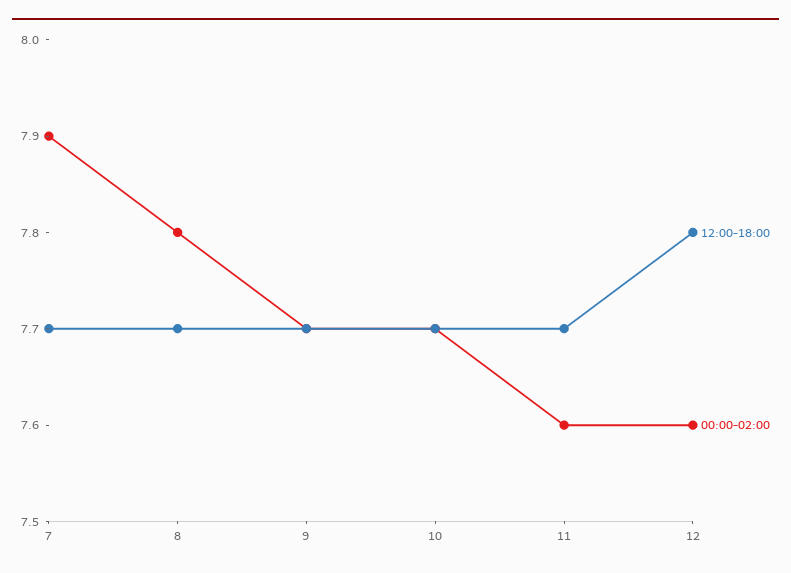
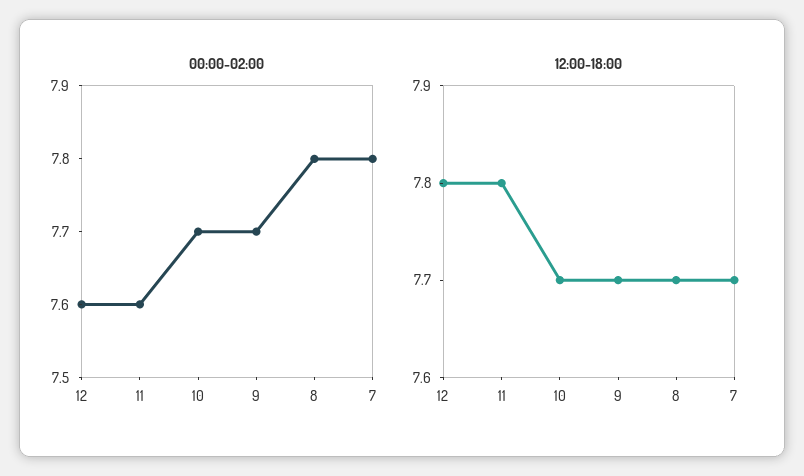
00:00-02:00, 7: 7.9 -> 7.8
12:00-18:00, 11: 7.7 -> 7.8

